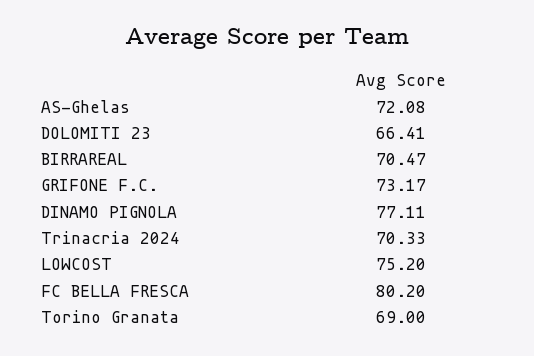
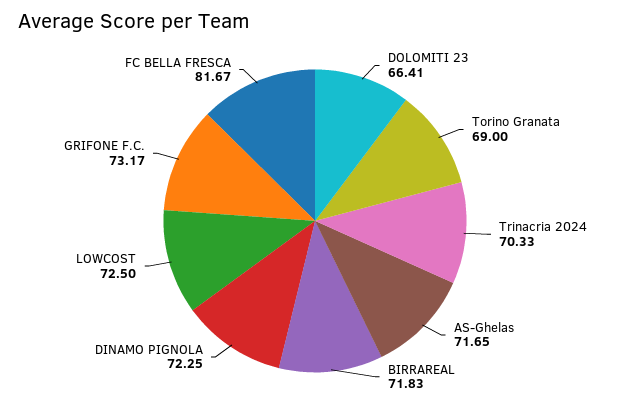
AS-Ghelas: 72.08 -> 71.65
BIRRAREAL: 70.47 -> 71.83
DINAMO PIGNOLA: 77.11 -> 72.25
LOWCOST: 75.2 -> 72.5
FC BELLA FRESCA: 80.2 -> 81.67

